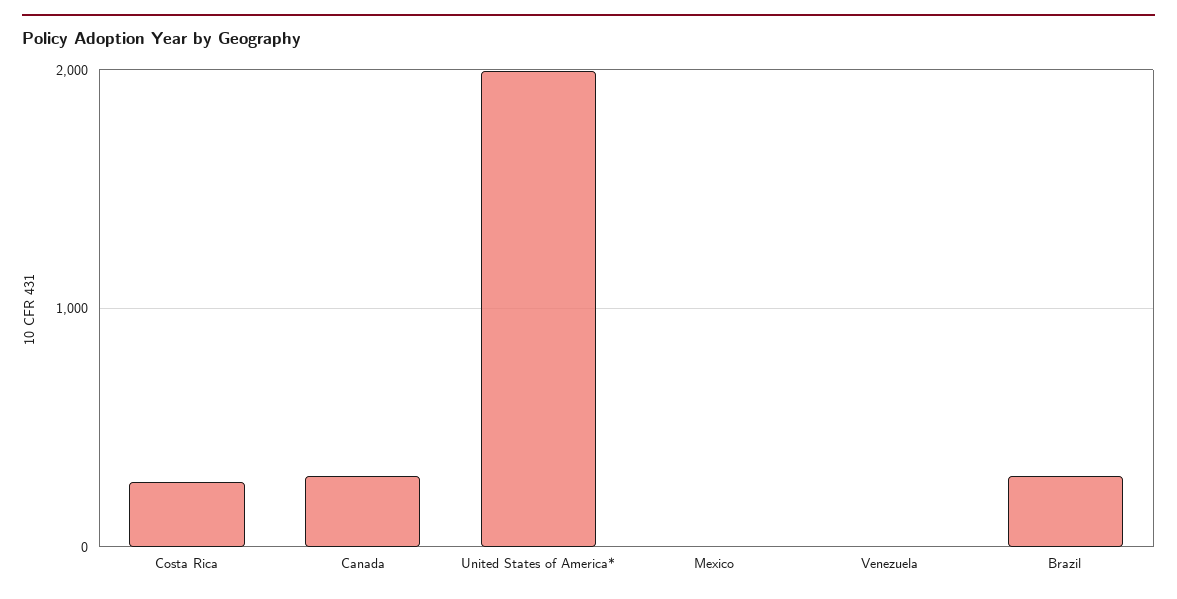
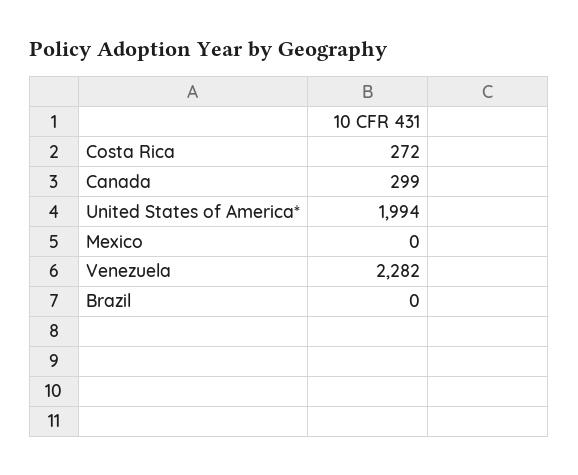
Venezuela: 0 -> 2282
Brazil: 300 -> 0

